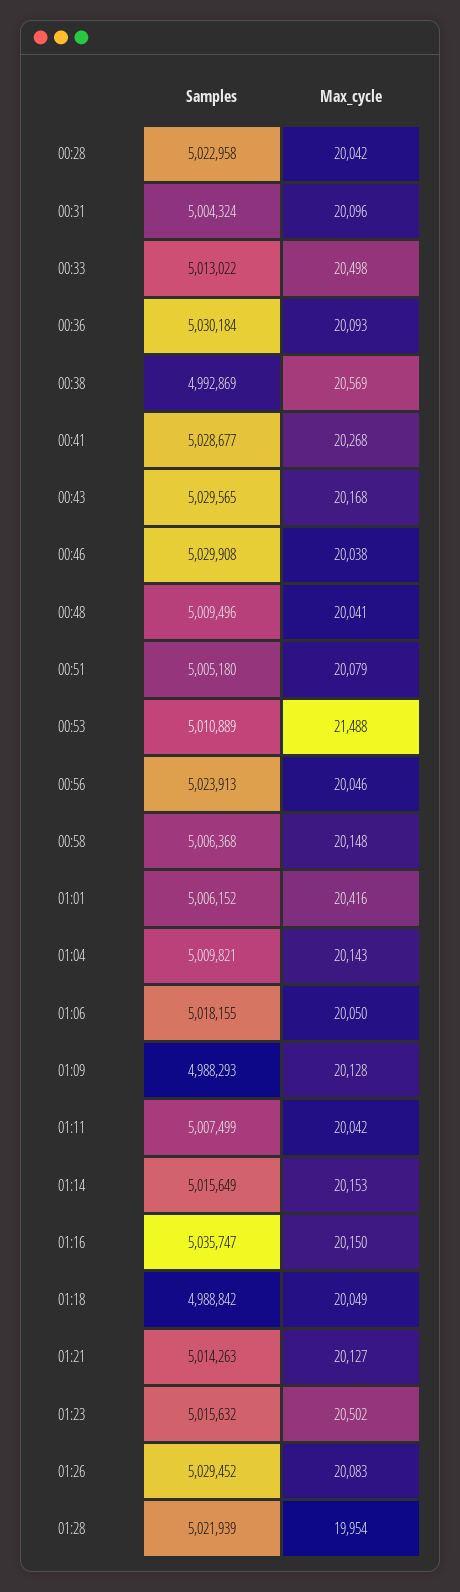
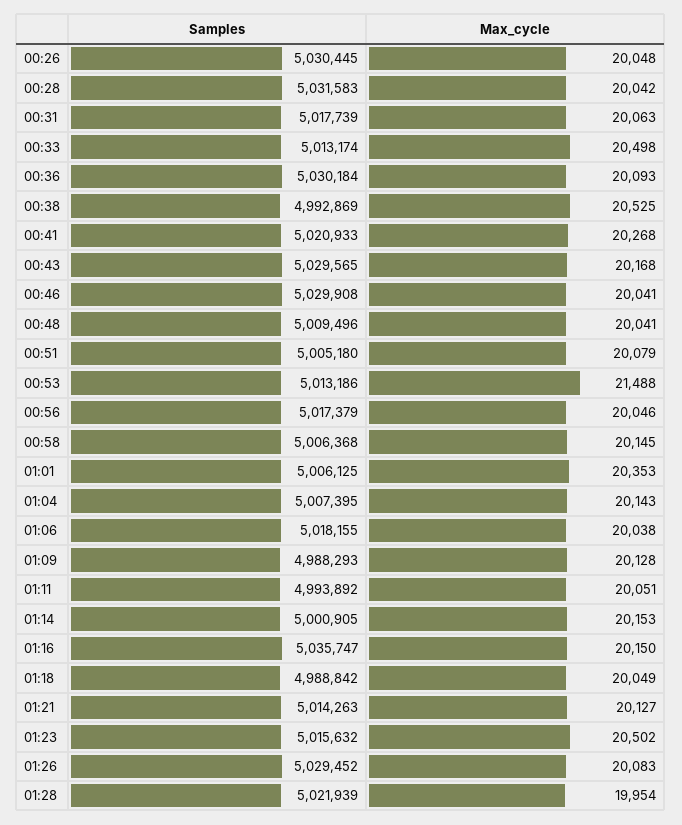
Samples, 00:28: 5022958 -> 5031583
Samples, 00:31: 5004324 -> 5017739
Max_cycle, 00:31: 20096 -> 20063
Samples, 00:33: 5013022 -> 5013174
Max_cycle, 00:38: 20569 -> 20525
Samples, 00:41: 5028677 -> 5020933
Max_cycle, 00:46: 20038 -> 20041
Samples, 00:53: 5010889 -> 5013186
Samples, 00:56: 5023913 -> 5017379
Max_cycle, 00:58: 20148 -> 20145
Samples, 01:01: 5006152 -> 5006125
Max_cycle, 01:01: 20416 -> 20353
Samples, 01:04: 5009821 -> 5007395
Max_cycle, 01:06: 20050 -> 20038
Samples, 01:11: 5007499 -> 4993892
Max_cycle, 01:11: 20042 -> 20051
Samples, 01:14: 5015649 -> 5000905
Samples, 00:26: none -> 5030445
Max_cycle, 00:26: none -> 20048

